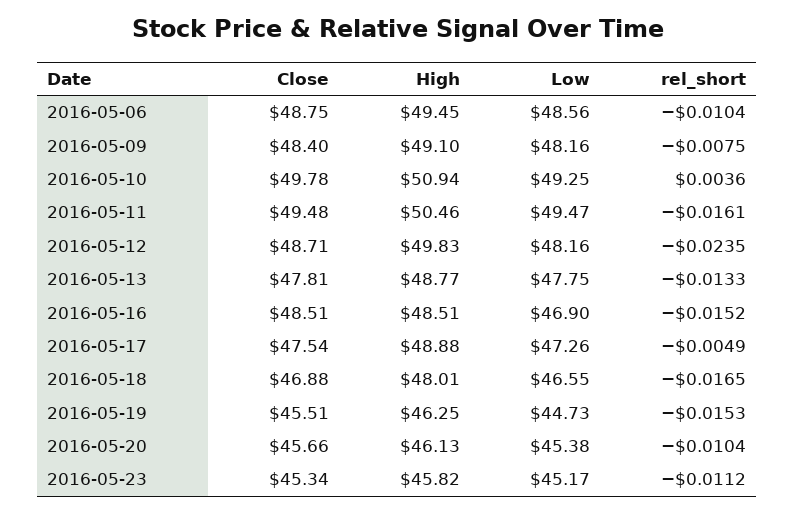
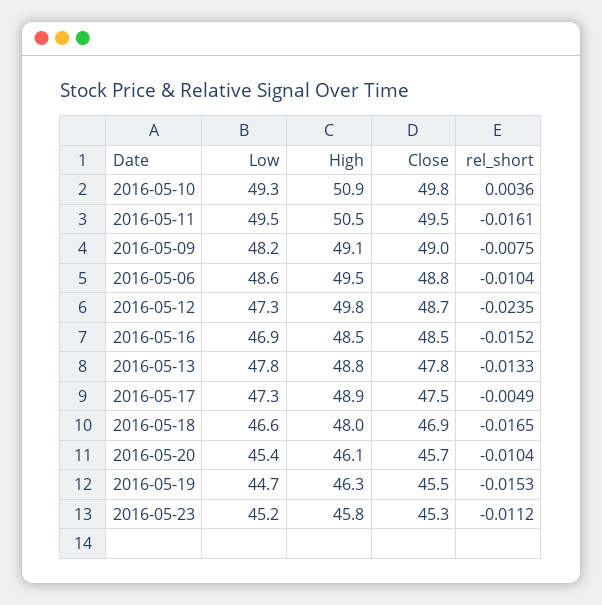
Close, 2016-05-09: 48.4 -> 49
Low, 2016-05-12: 48.16 -> 47.3

